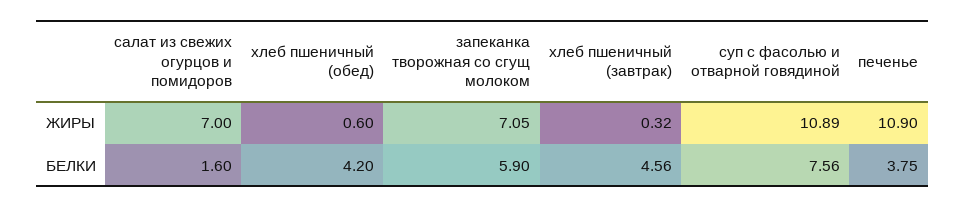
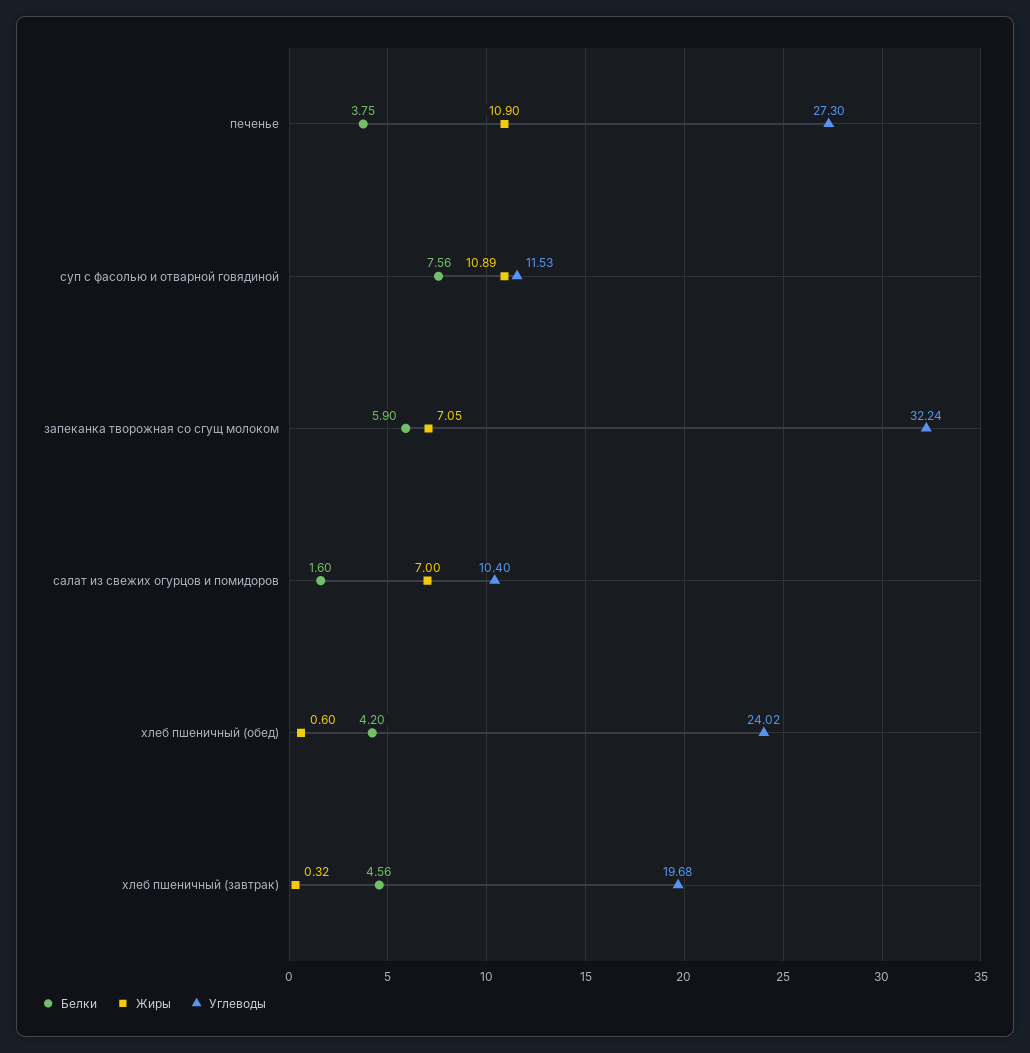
Углеводы, печенье: none -> 27.3
Углеводы, суп с фасолью и отварной говядиной: none -> 11.53
Углеводы, запеканка творожная со сгущ молоком: none -> 32.24
Углеводы, салат из свежих огурцов и помидоров: none -> 10.4
Углеводы, хлеб пшеничный (обед): none -> 24.02
Углеводы, хлеб пшеничный (завтрак): none -> 19.68

